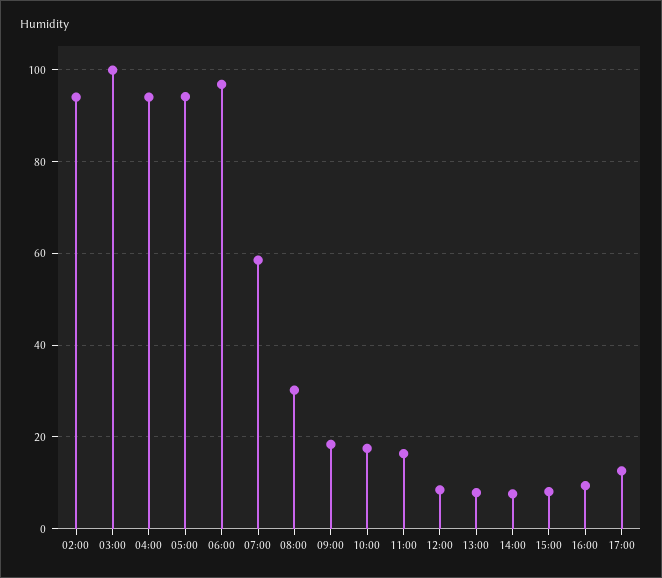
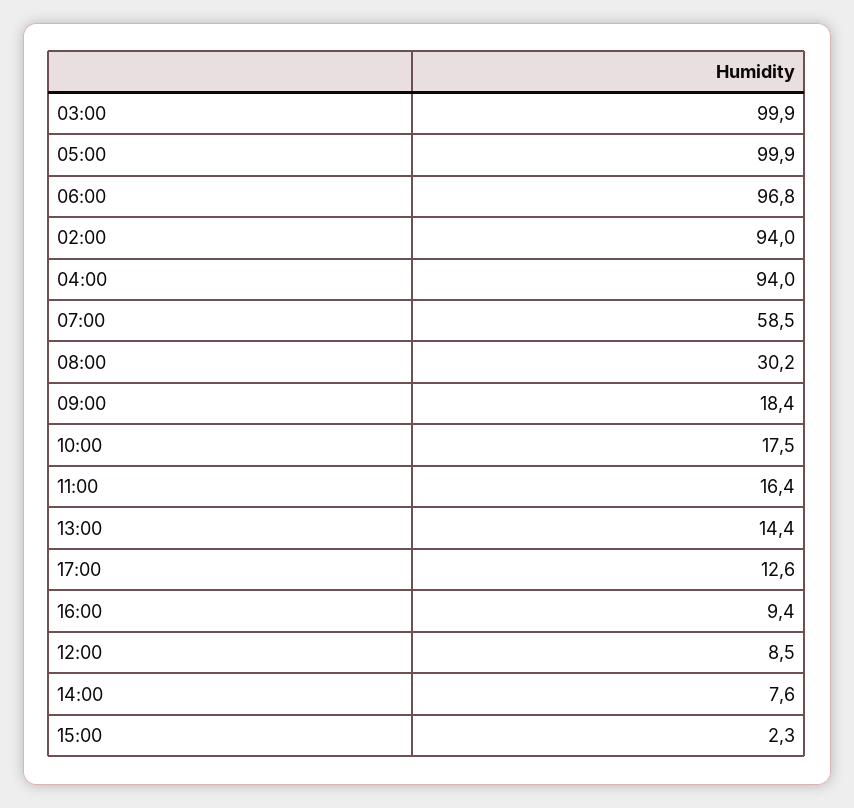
05:00: 94 -> 99.9
13:00: 8 -> 14.4
15:00: 8 -> 2.3

